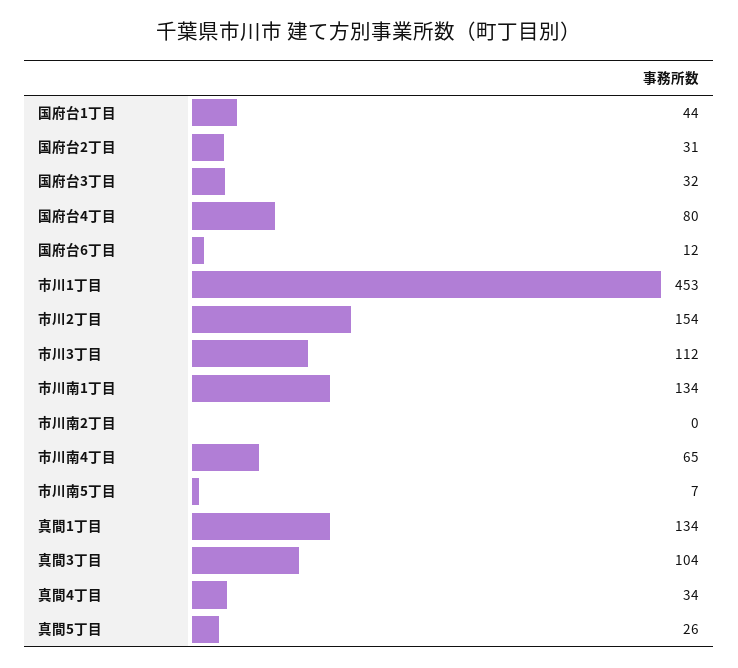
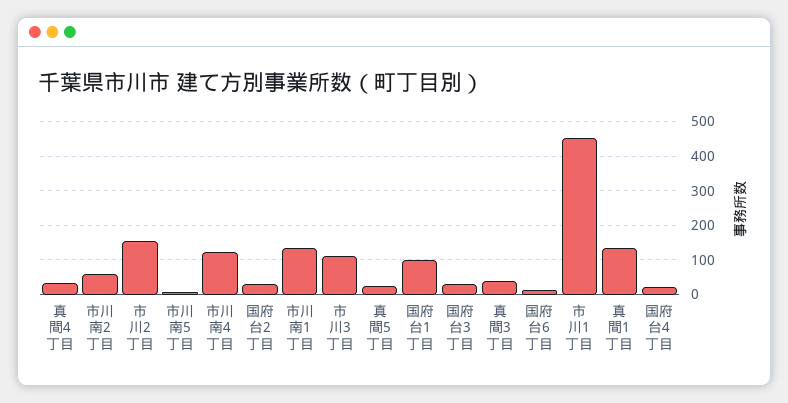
国府台1丁目: 44 -> 100
国府台4丁目: 80 -> 20
市川南2丁目: 0 -> 60
市川南4丁目: 65 -> 120
真間3丁目: 104 -> 40

